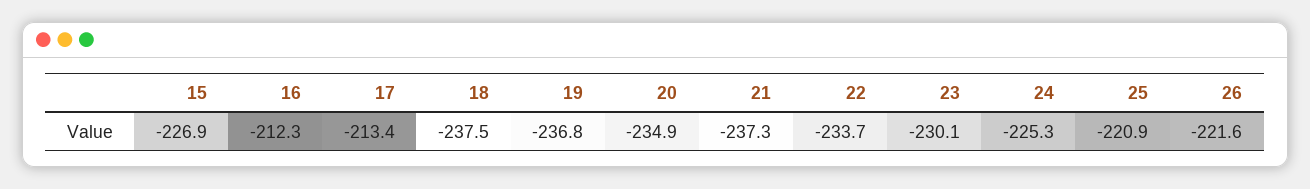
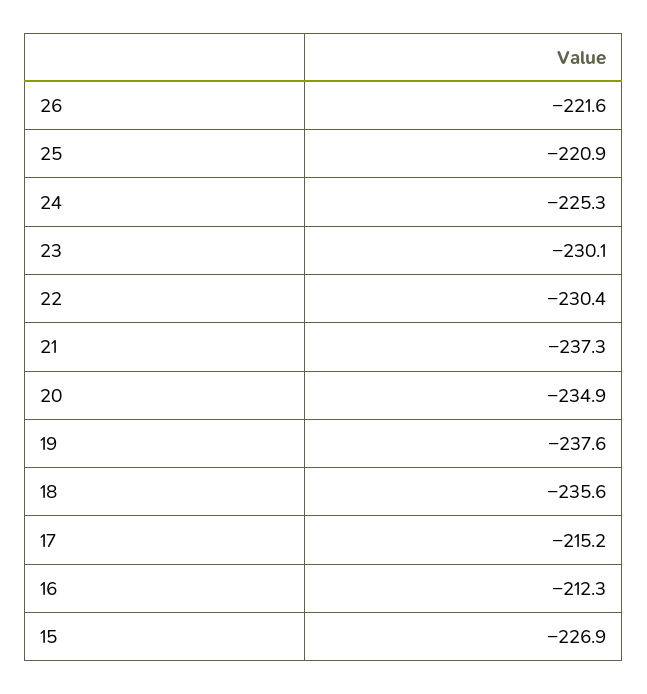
17: -213.4 -> -215.2
18: -237.5 -> -235.6
19: -236.8 -> -237.6
22: -233.7 -> -230.4

